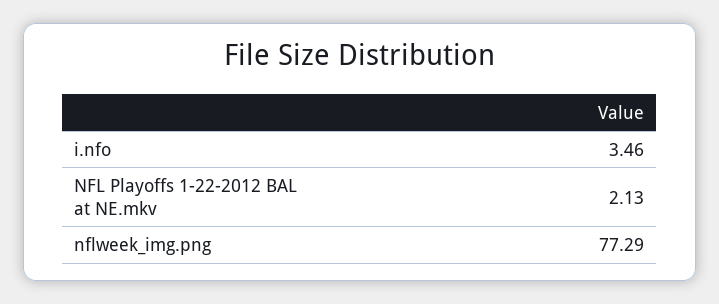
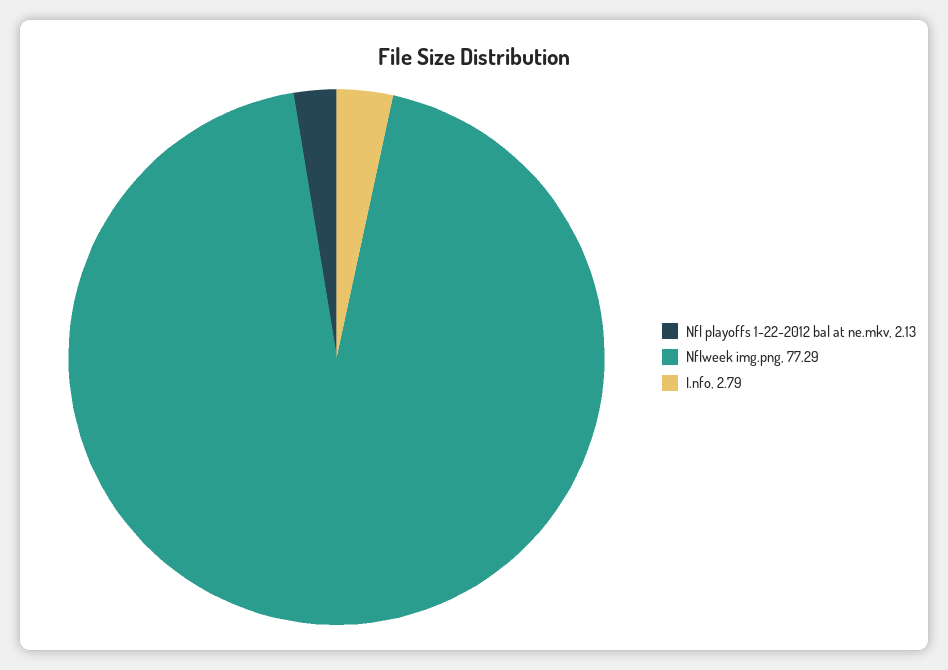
i.nfo: 3.46 -> 2.79

